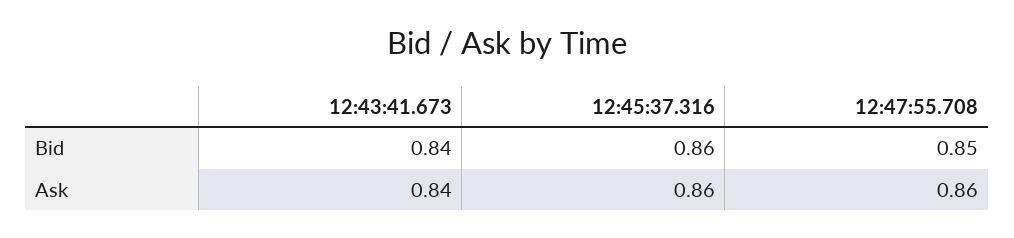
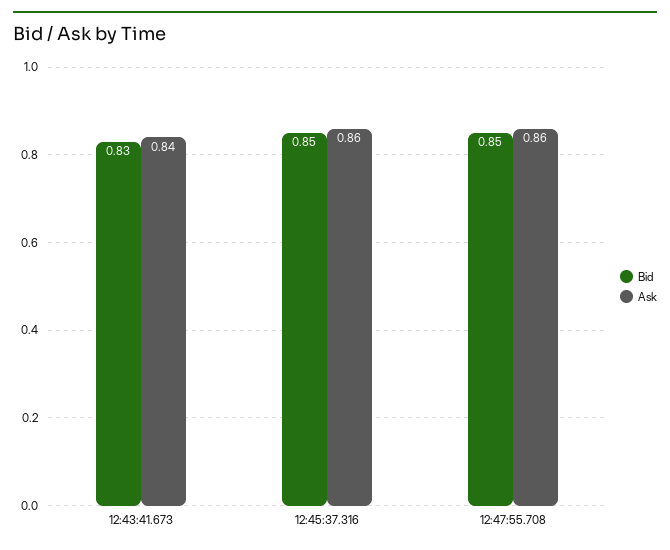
Bid, 12:43:41.673: 0.84 -> 0.83
Bid, 12:45:37.316: 0.86 -> 0.85

